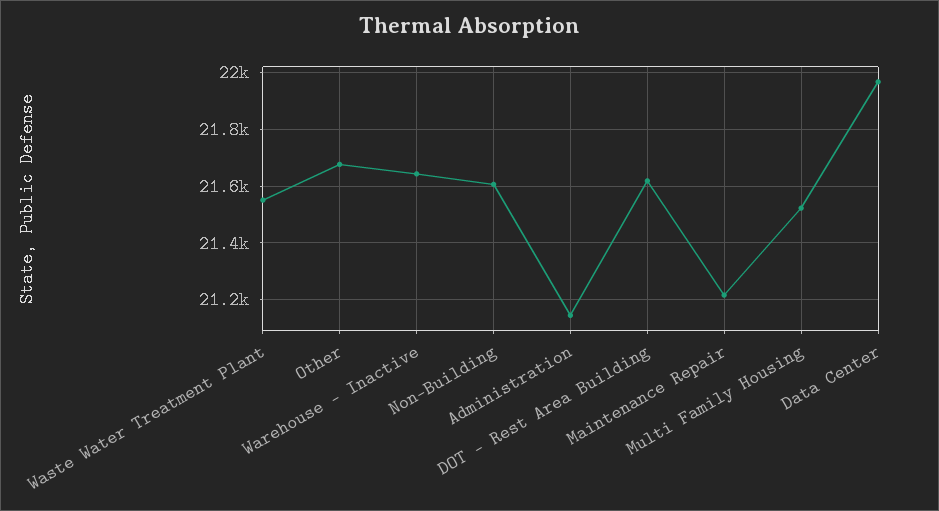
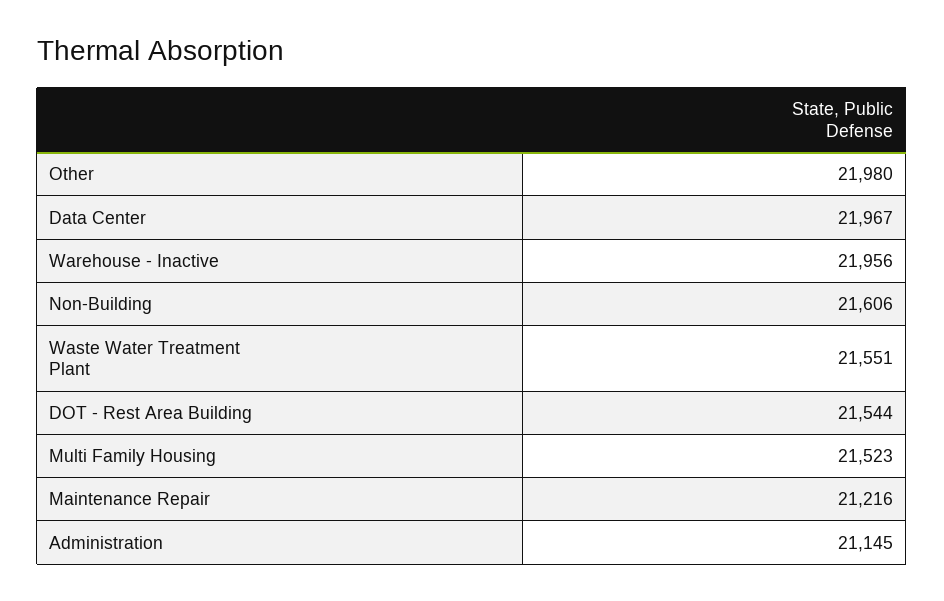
Other: 21675 -> 21980
Warehouse - Inactive: 21650 -> 21956
DOT - Rest Area Building: 21625 -> 21544

